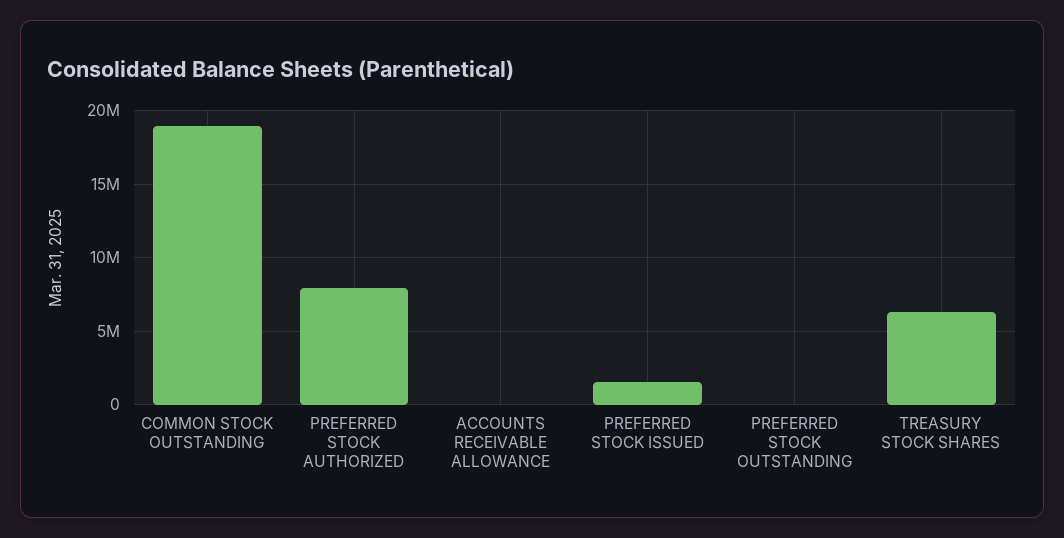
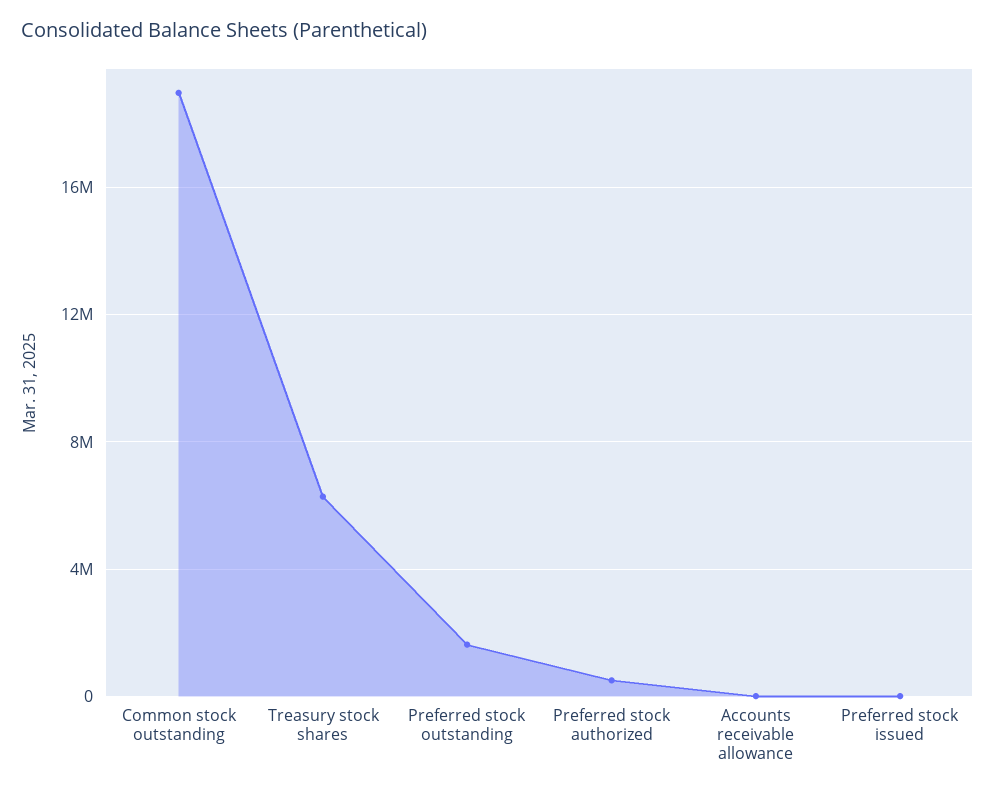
PREFERRED STOCK AUTHORIZED: 8000000 -> 500000
PREFERRED STOCK ISSUED: 1500000 -> 0
PREFERRED STOCK OUTSTANDING: 0 -> 1500000

